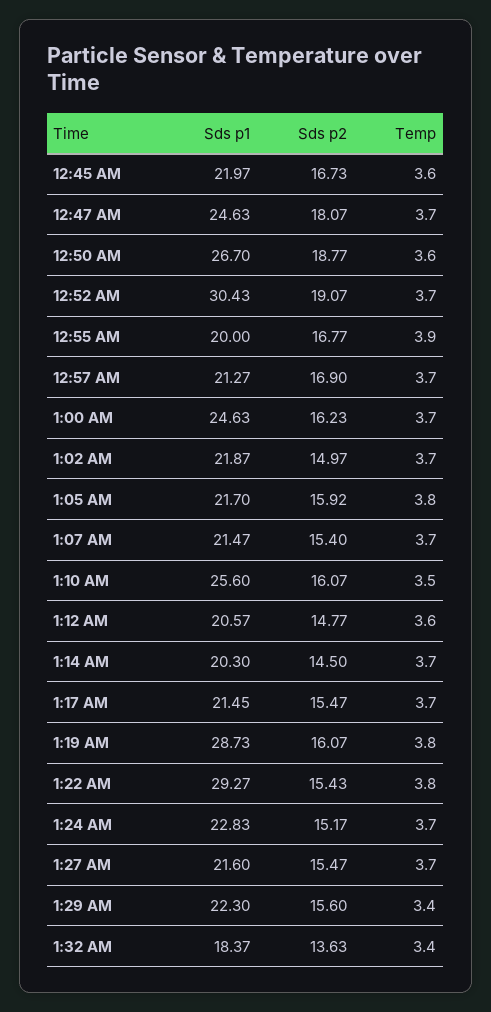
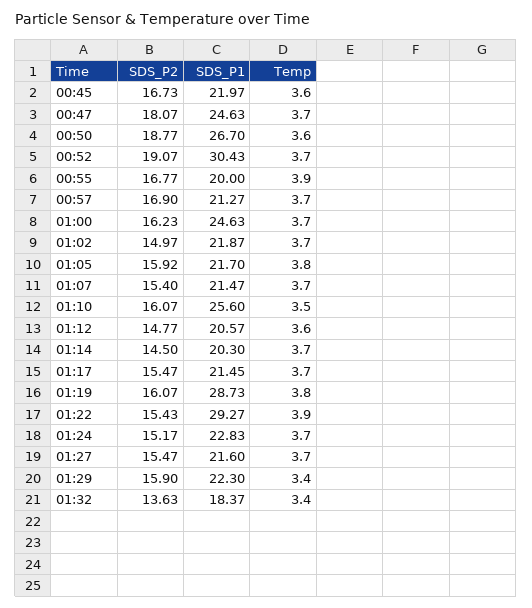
Temp, 1:22 AM: 3.8 -> 3.9
Sds p2, 1:29 AM: 15.6 -> 15.9

